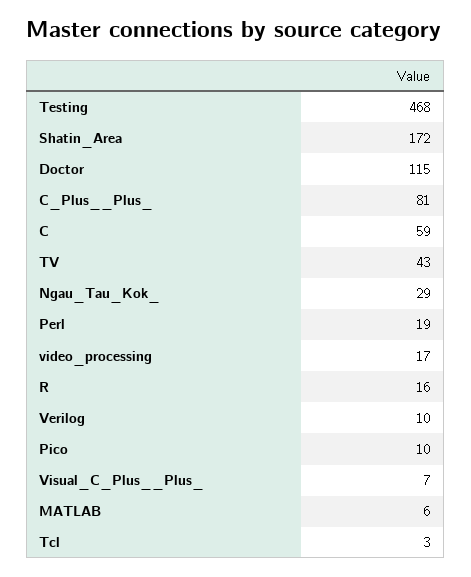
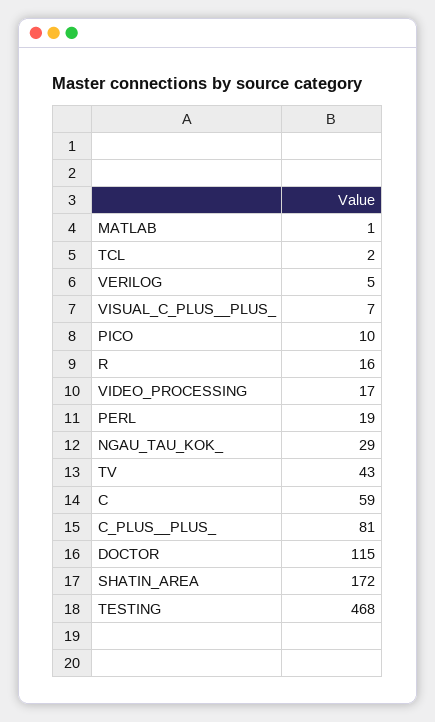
Verilog: 10 -> 5
MATLAB: 6 -> 1
Tcl: 3 -> 2

